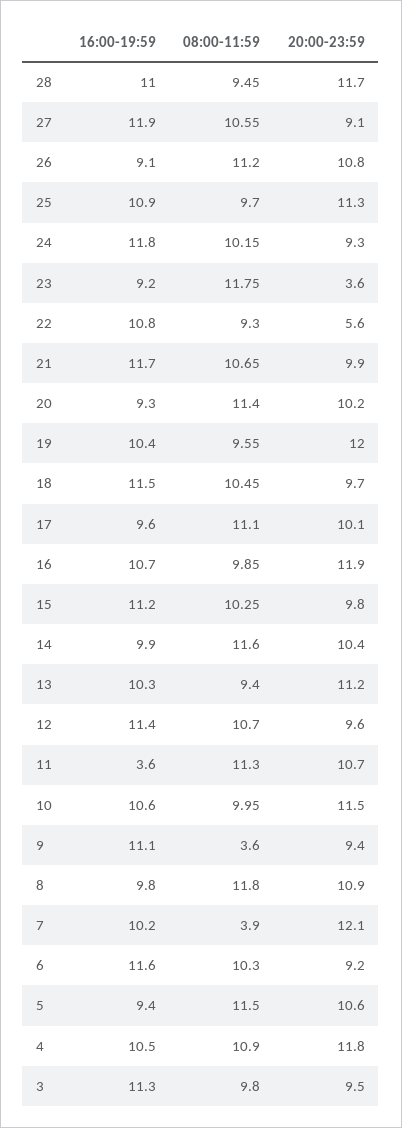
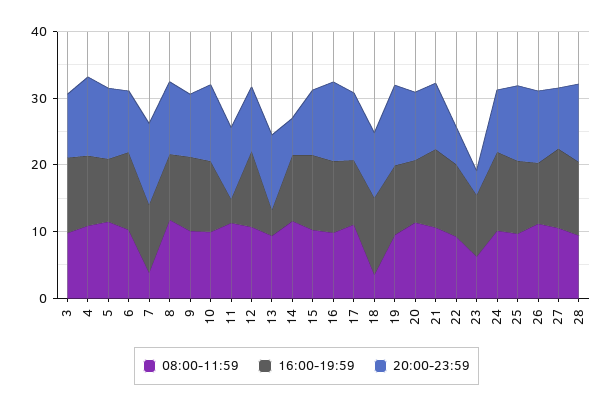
08:00-11:59, 23: 11.75 -> 6
08:00-11:59, 18: 10.45 -> 4
20:00-23:59, 14: 10.4 -> 6
16:00-19:59, 13: 10.3 -> 4
08:00-11:59, 9: 3.6 -> 10

